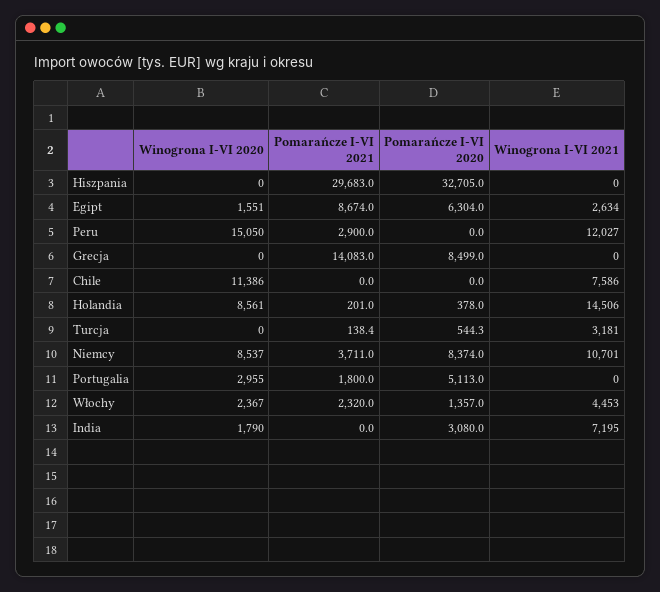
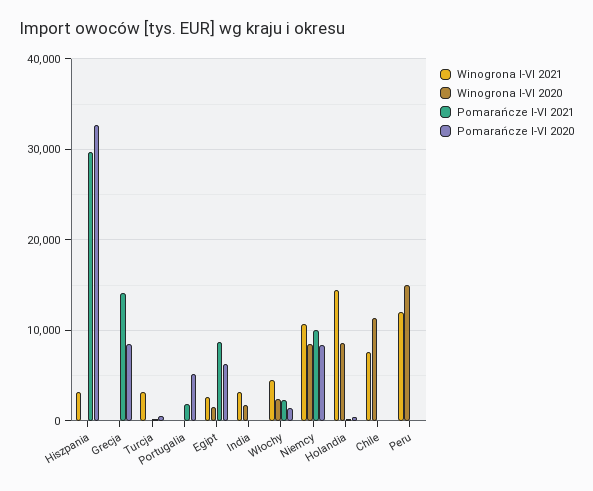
Winogrona I-VI 2021, Hiszpania: 0 -> 3000
Pomarańcze I-VI 2021, Peru: 2900 -> 0
Pomarańcze I-VI 2021, Niemcy: 3711 -> 10000
Winogrona I-VI 2020, Portugalia: 2955 -> 0
Pomarańcze I-VI 2020, India: 3080 -> 0
Winogrona I-VI 2021, India: 7195 -> 3000

